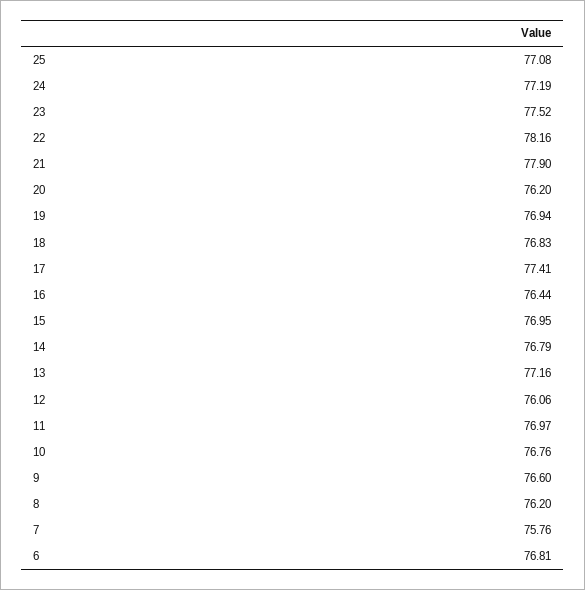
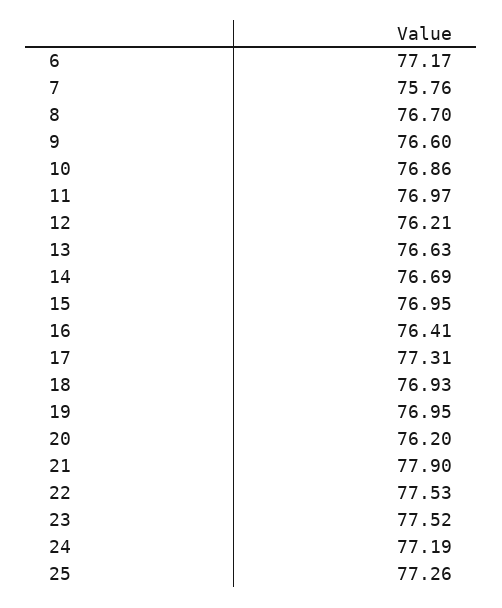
25: 77.08 -> 77.26
22: 78.16 -> 77.53
19: 76.94 -> 76.95
18: 76.83 -> 76.93
17: 77.41 -> 77.31
16: 76.44 -> 76.41
14: 76.79 -> 76.69
13: 77.16 -> 76.63
12: 76.06 -> 76.21
10: 76.76 -> 76.86
8: 76.2 -> 76.7
6: 76.81 -> 77.17

